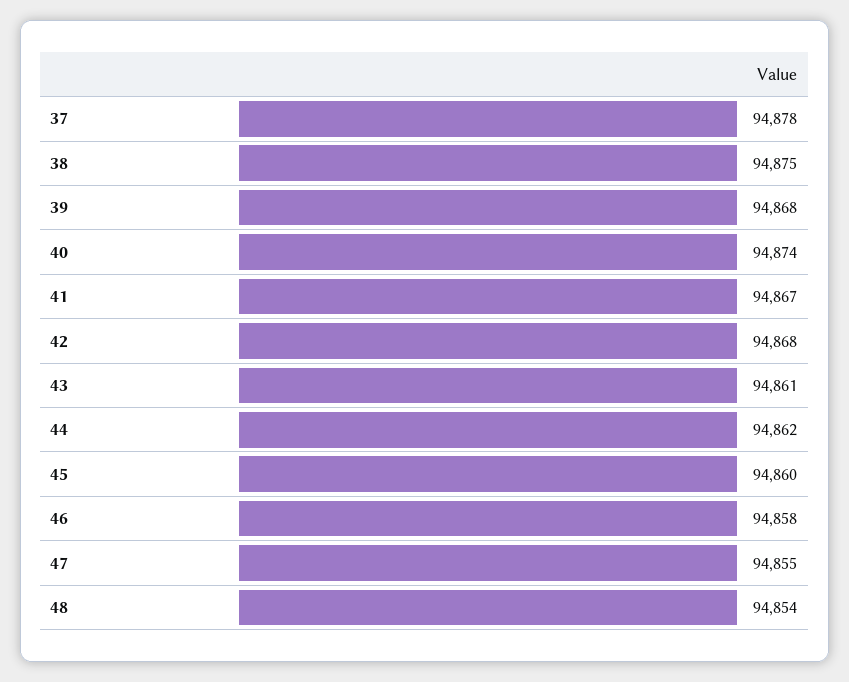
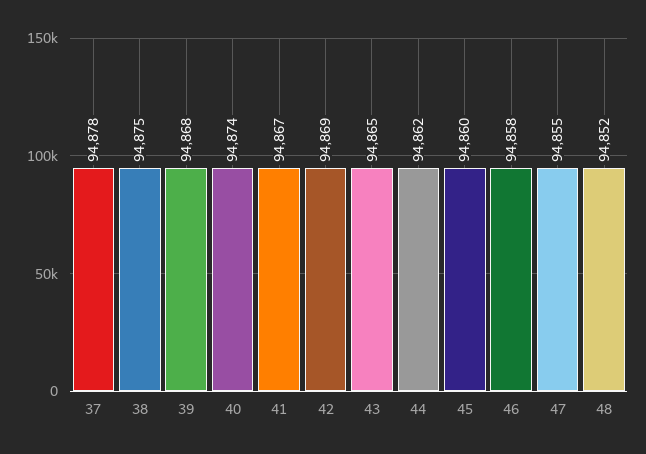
42: 94868 -> 94869
43: 94861 -> 94865
48: 94854 -> 94852

